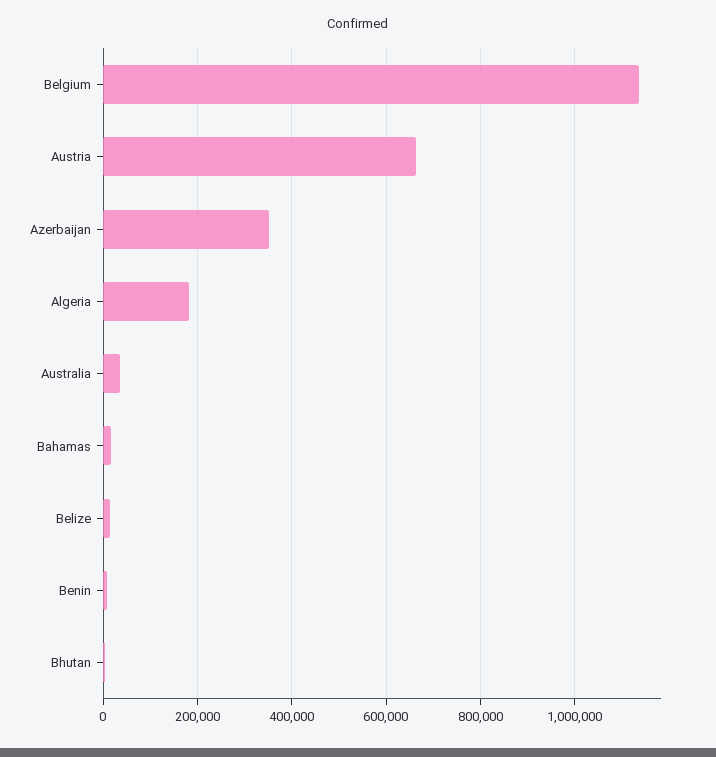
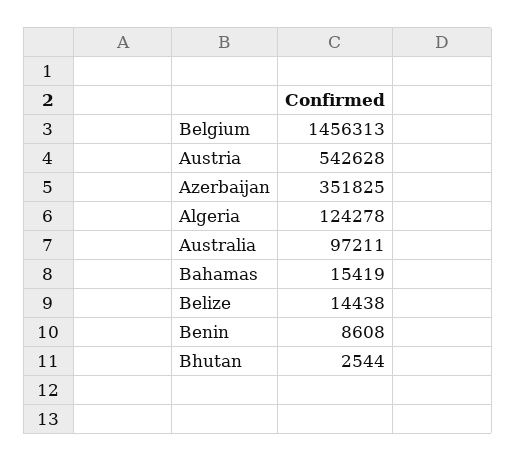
Belgium: 1140000 -> 1456313
Austria: 660000 -> 542628
Algeria: 180000 -> 124278
Australia: 40000 -> 97211

